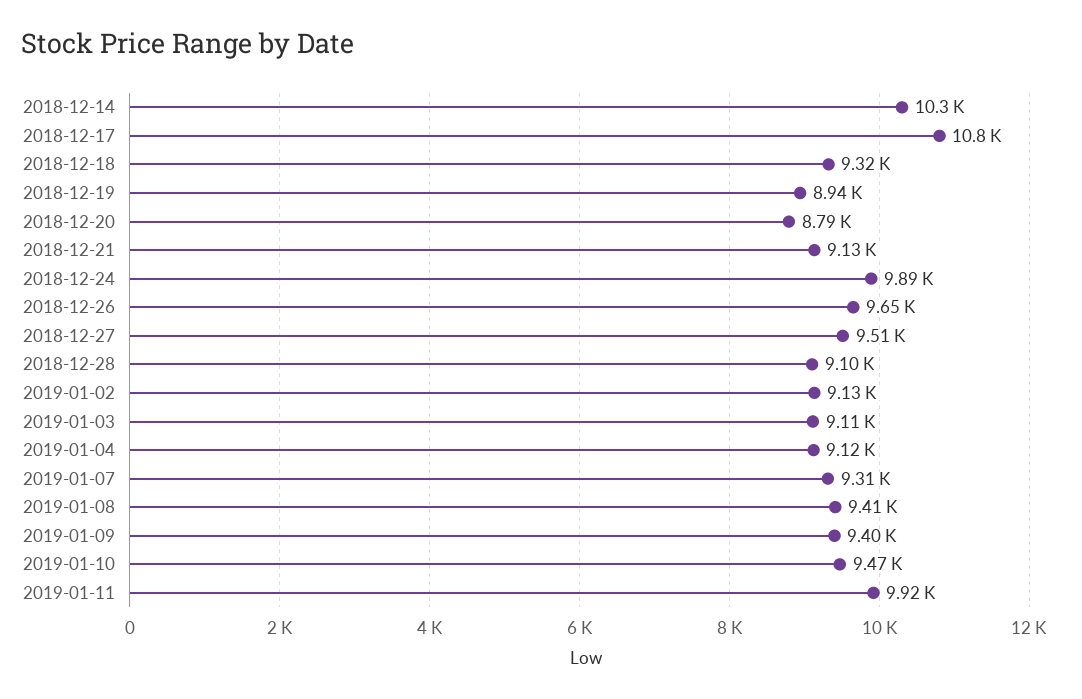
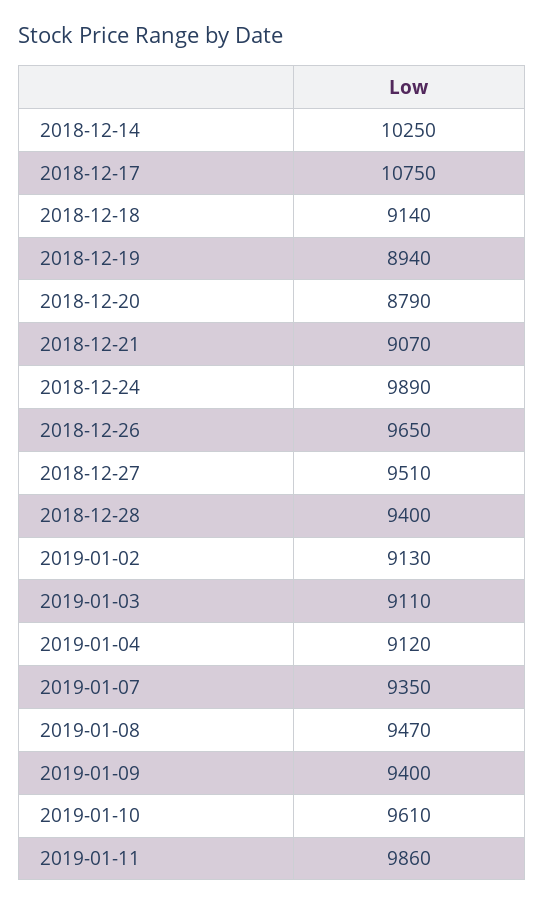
2018-12-18: 9320 -> 9140
2018-12-21: 9130 -> 9070
2018-12-28: 9100 -> 9400
2019-01-07: 9310 -> 9350
2019-01-08: 9410 -> 9470
2019-01-10: 9470 -> 9610
2019-01-11: 9920 -> 9860

